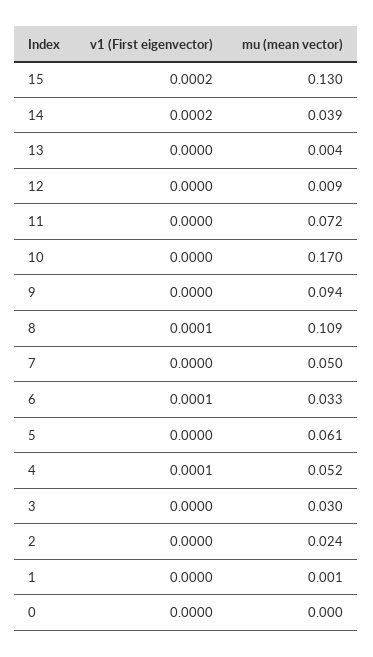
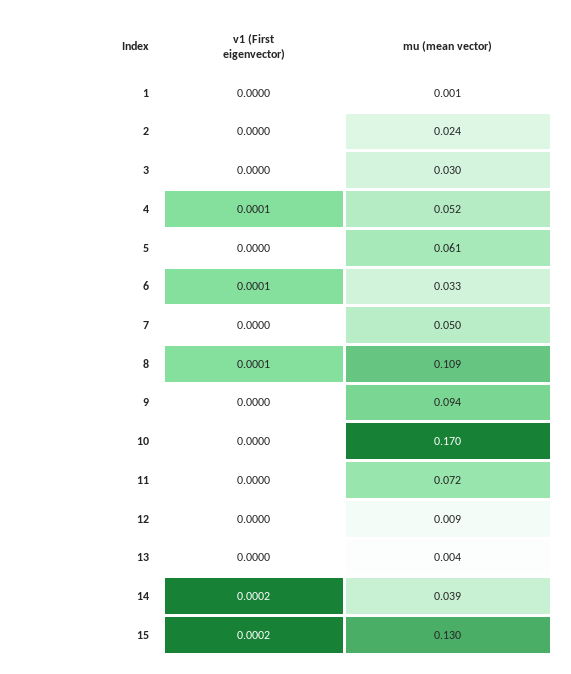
v1 (First eigenvector), 0: 0 -> none
mu (mean vector), 0: 0 -> none

